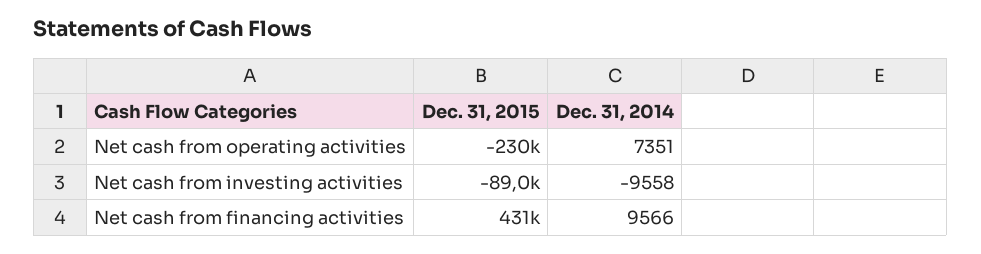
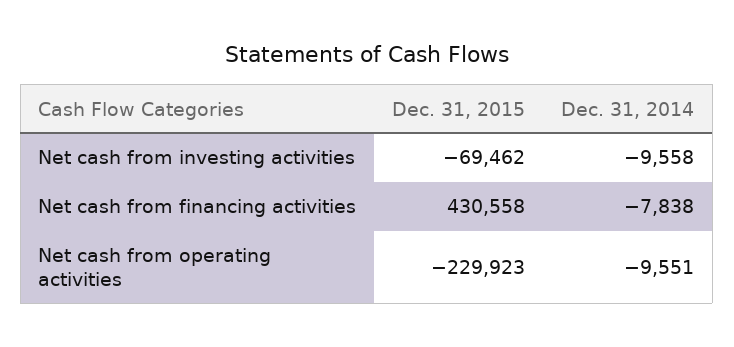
Dec. 31, 2014, Net cash from operating activities: 7351 -> -9551
Dec. 31, 2015, Net cash from investing activities: -89000 -> -69462
Dec. 31, 2014, Net cash from financing activities: 9566 -> -7838

